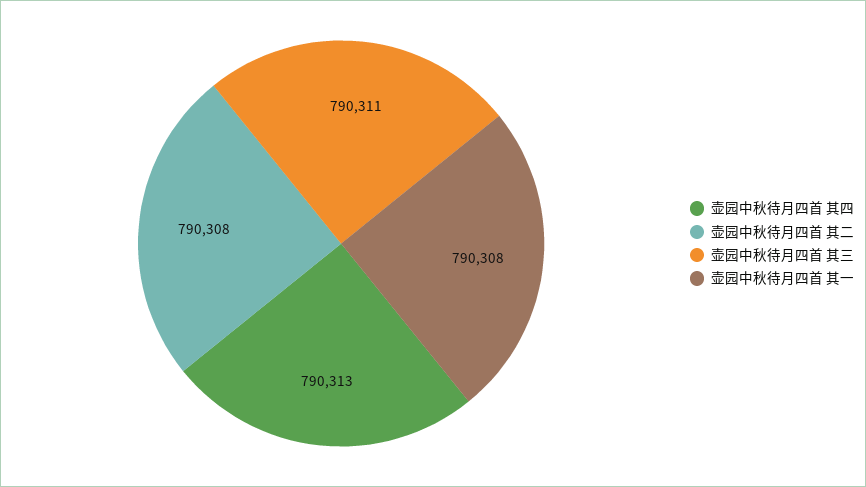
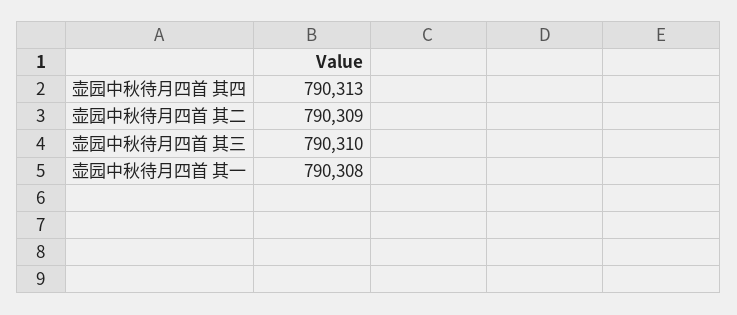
壶园中秋待月四首 其二: 790308 -> 790309
壶园中秋待月四首 其三: 790311 -> 790310

